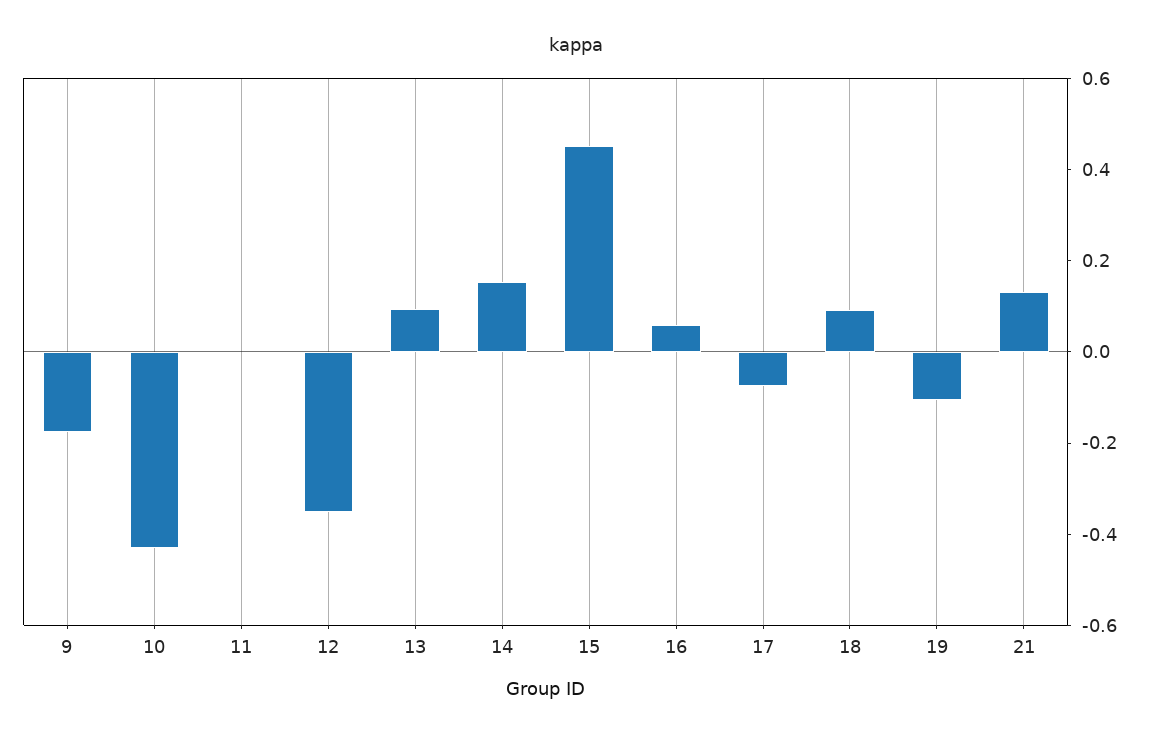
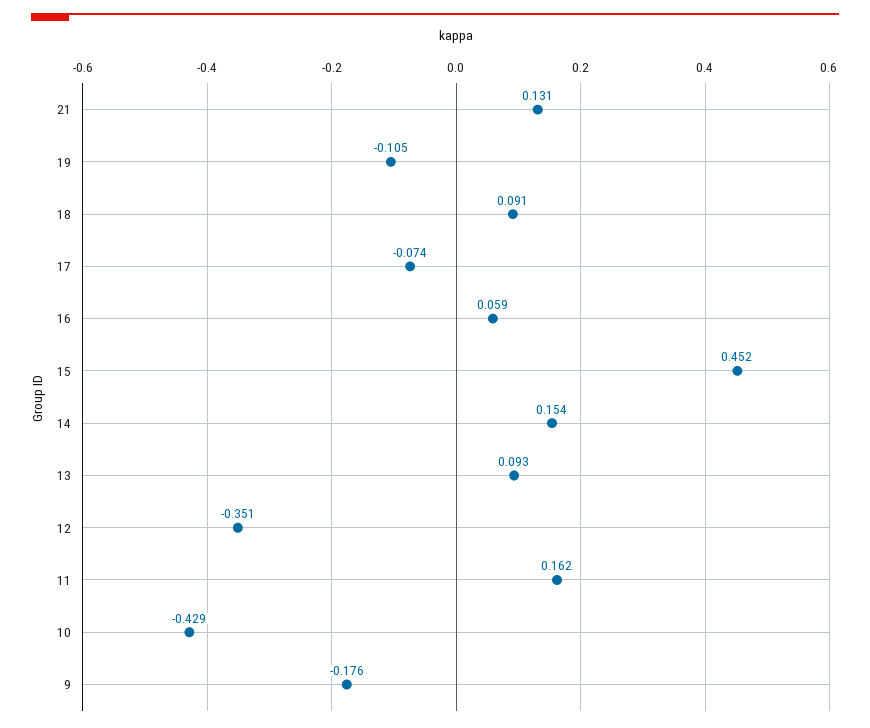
11: 0 -> 0.162

